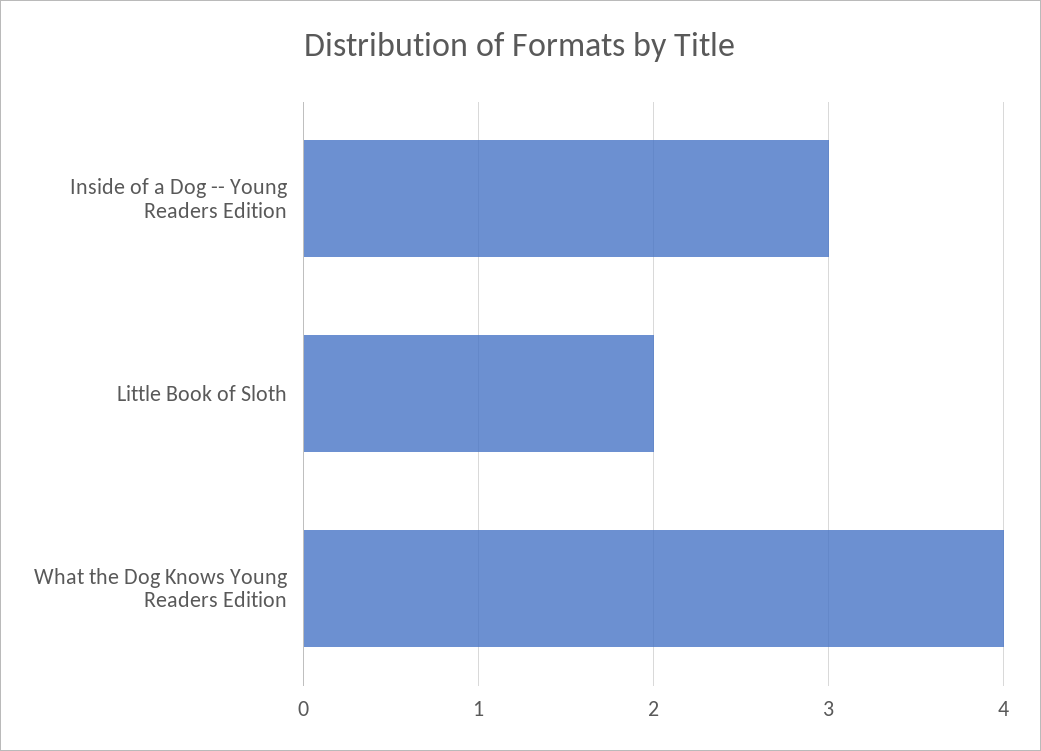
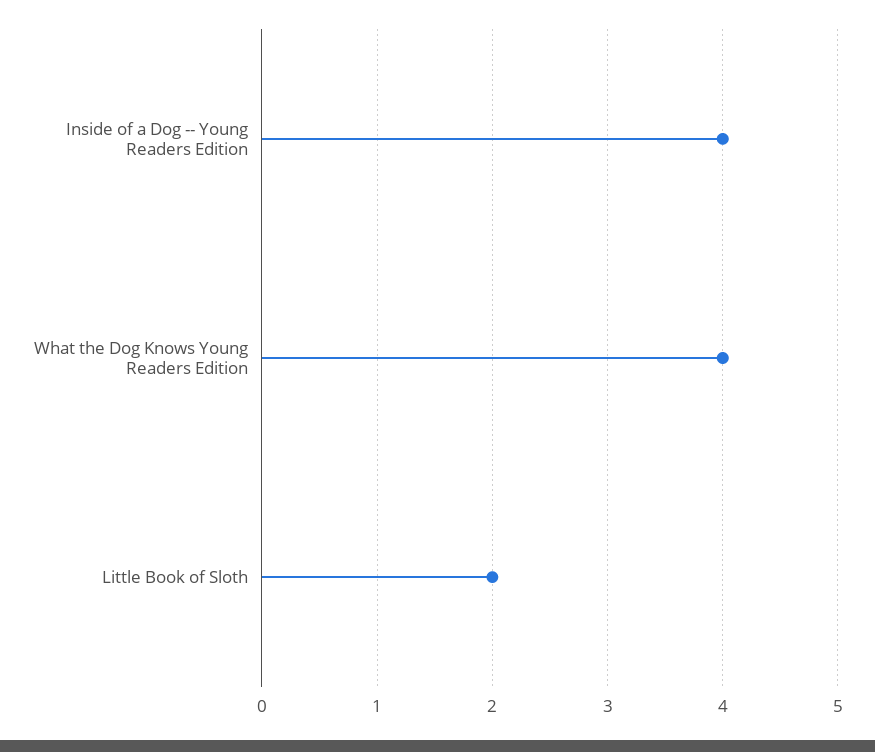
Inside of a Dog -- Young Readers Edition: 3 -> 4

